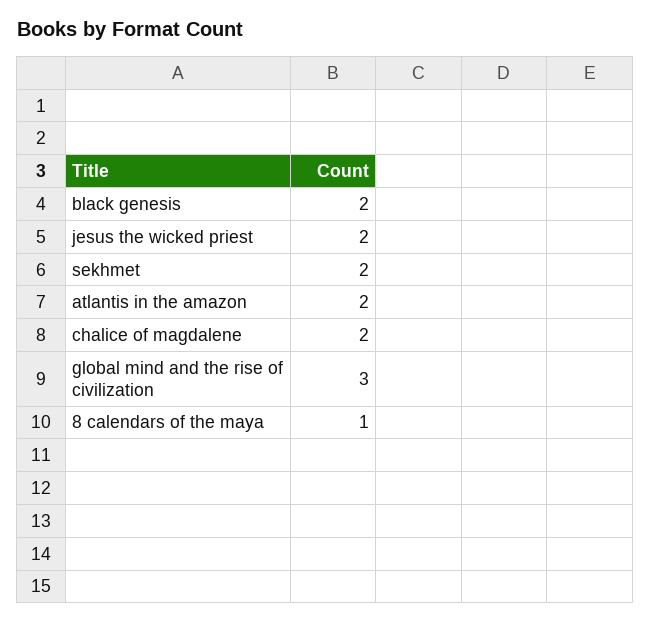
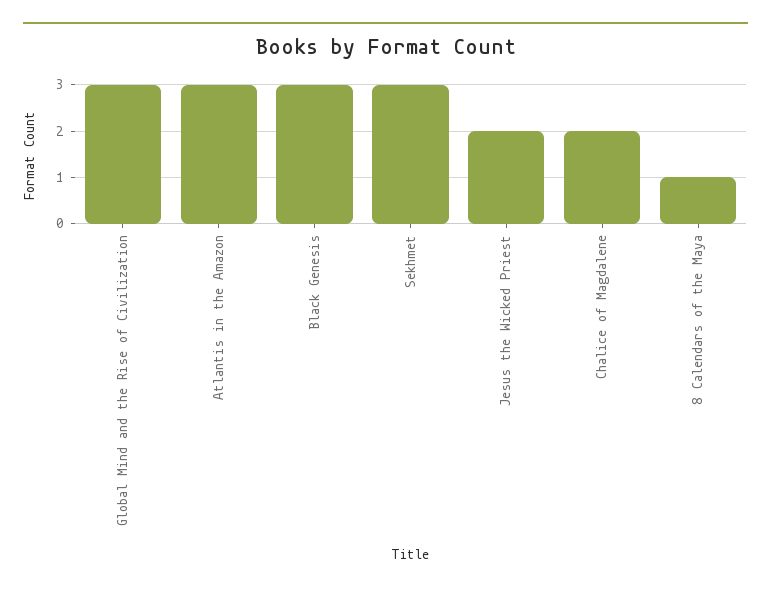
black genesis: 2 -> 3
sekhmet: 2 -> 3
atlantis in the amazon: 2 -> 3

